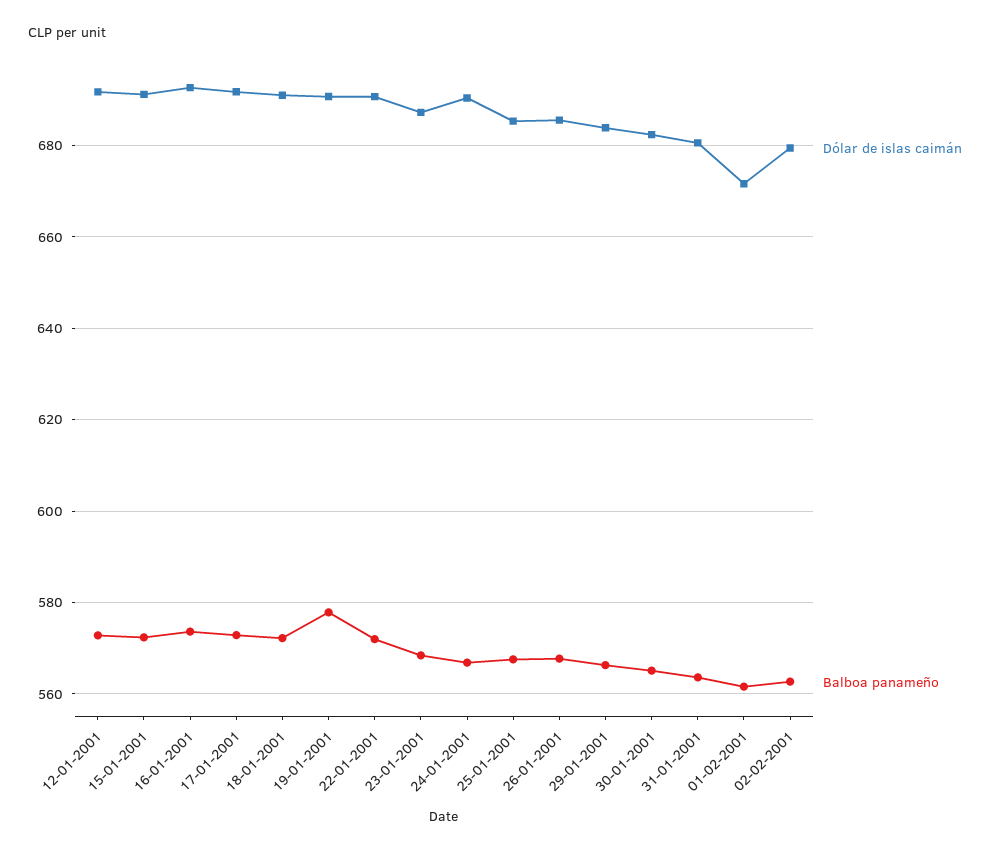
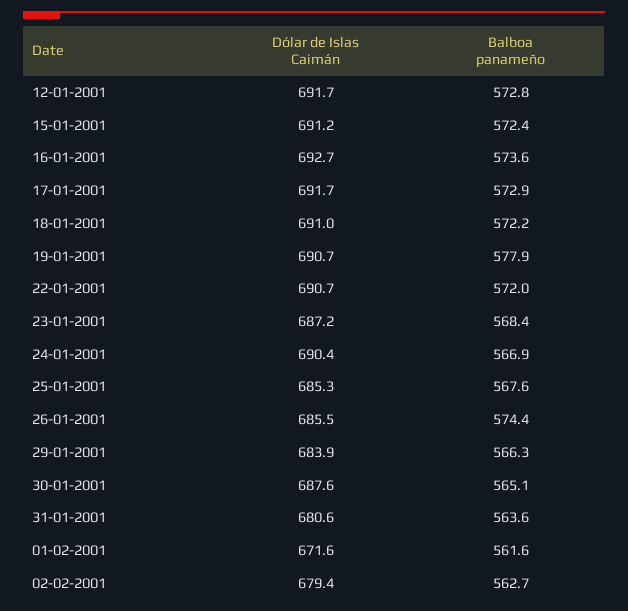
Balboa panameño, 26-01-2001: 568 -> 574.4
Dólar de islas caimán, 30-01-2001: 682 -> 687.6

